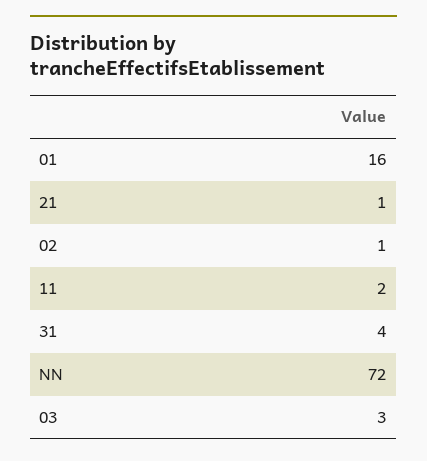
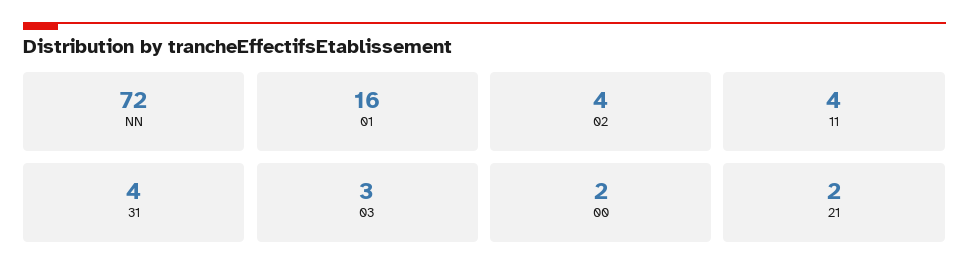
21: 1 -> 2
02: 1 -> 4
11: 2 -> 4
00: none -> 2

